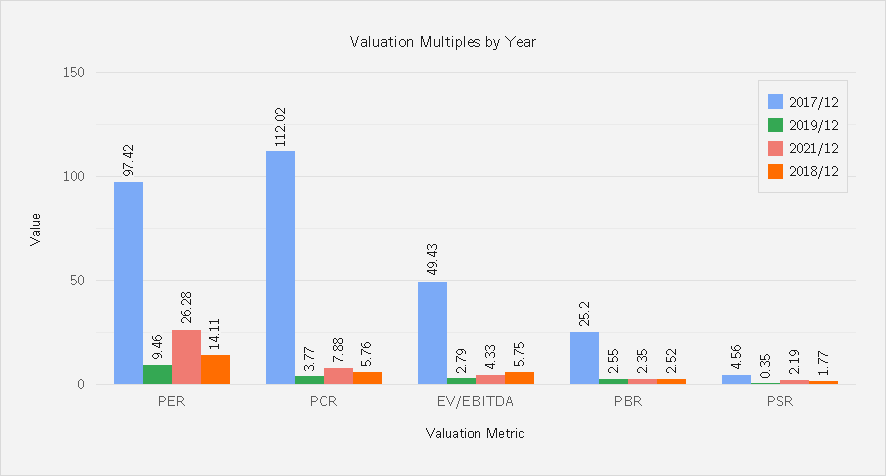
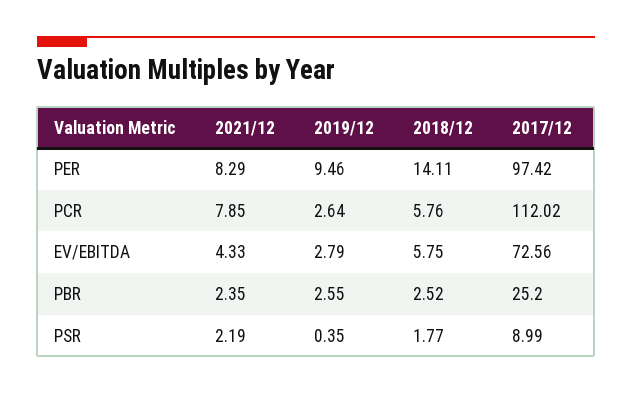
2021/12, PER: 26.28 -> 8.29
2019/12, PCR: 3.77 -> 2.64
2021/12, PCR: 7.88 -> 7.85
2017/12, EV/EBITDA: 49.43 -> 72.56
2017/12, PSR: 4.56 -> 8.99

